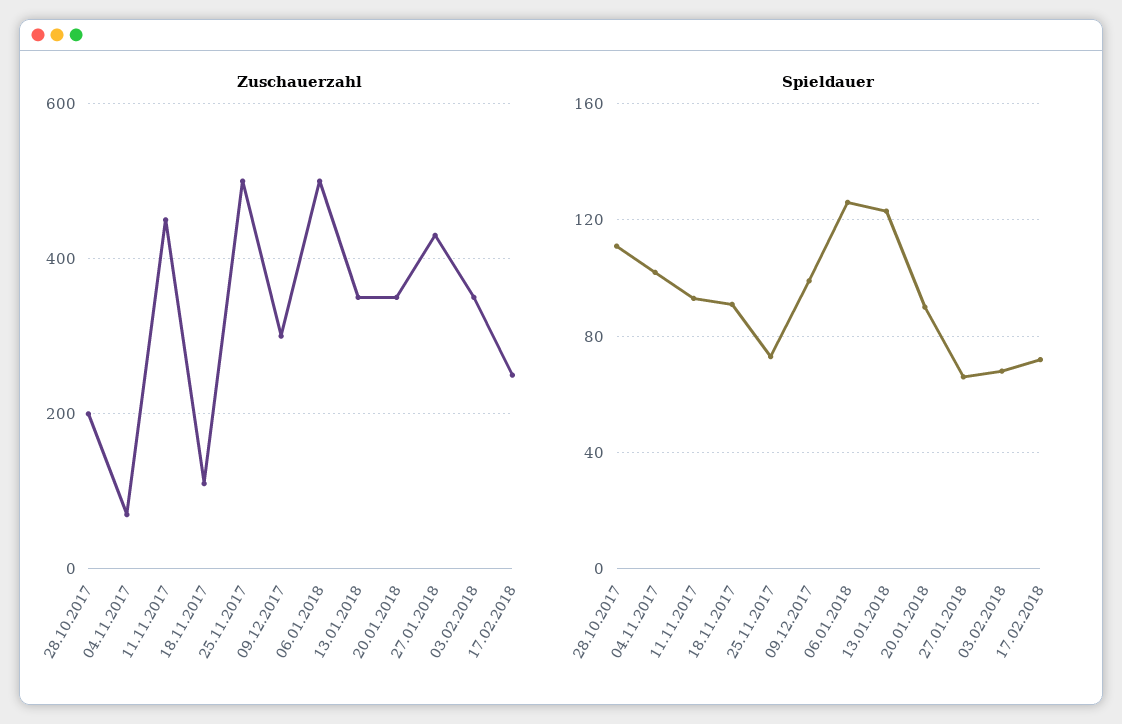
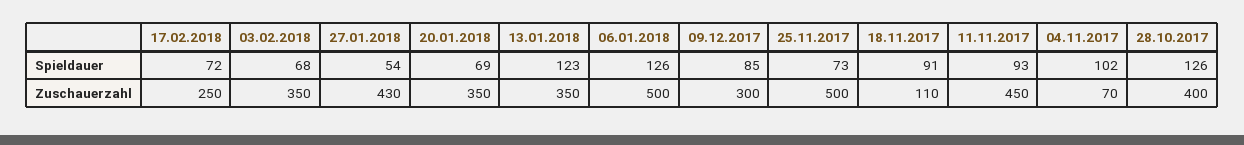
Zuschauerzahl, 28.10.2017: 200 -> 400
Spieldauer, 28.10.2017: 110 -> 126
Spieldauer, 09.12.2017: 100 -> 85
Spieldauer, 20.01.2018: 90 -> 69
Spieldauer, 27.01.2018: 65 -> 54

